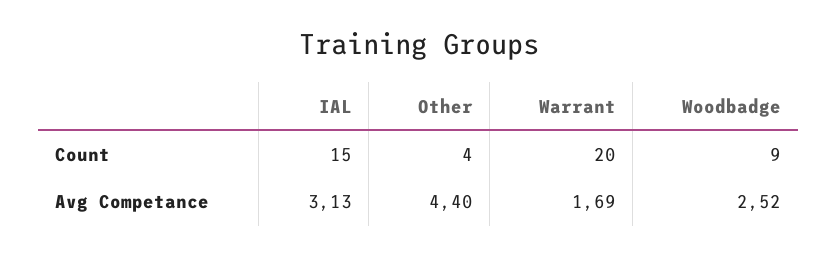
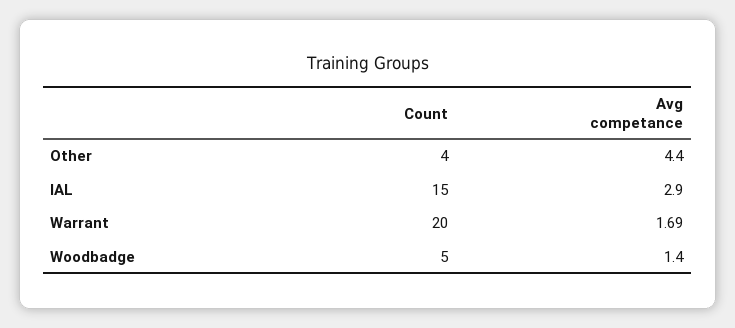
Woodbadge, Count: 9 -> 5
IAL, Avg Competance: 3.13 -> 2.9
Woodbadge, Avg Competance: 2.52 -> 1.4

